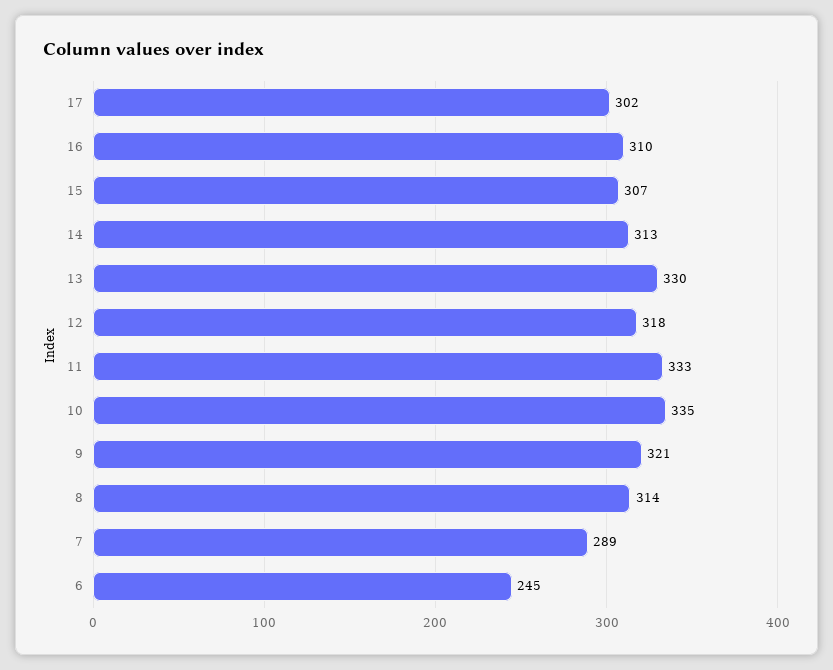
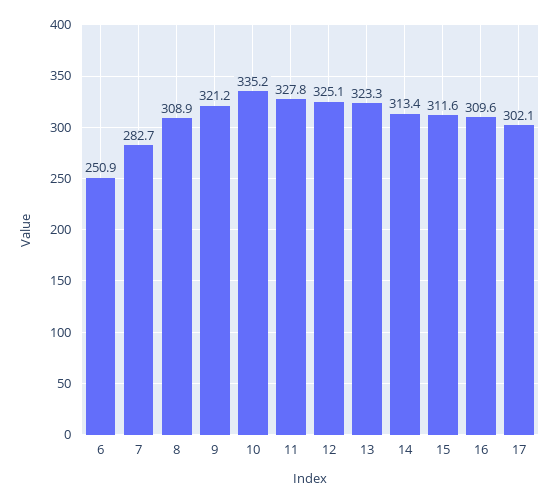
15: 307 -> 311.6
13: 330 -> 323.3
12: 318 -> 325.1
11: 333 -> 327.8
8: 314 -> 308.9
7: 289 -> 282.7
6: 245 -> 250.9

